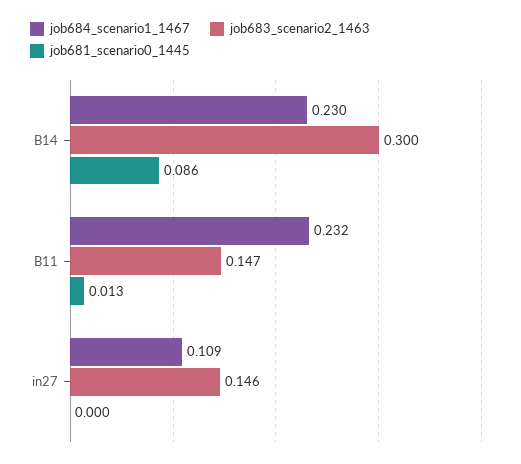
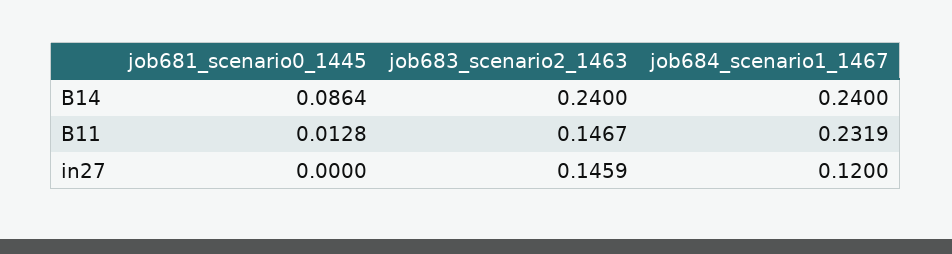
job684_scenario1_1467, B14: 0.23 -> 0.24
job683_scenario2_1463, B14: 0.3 -> 0.24
job684_scenario1_1467, in27: 0.109 -> 0.12

